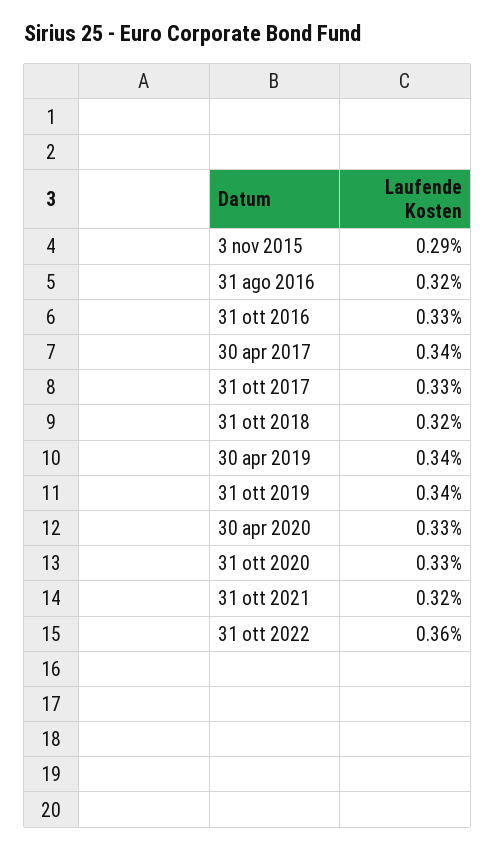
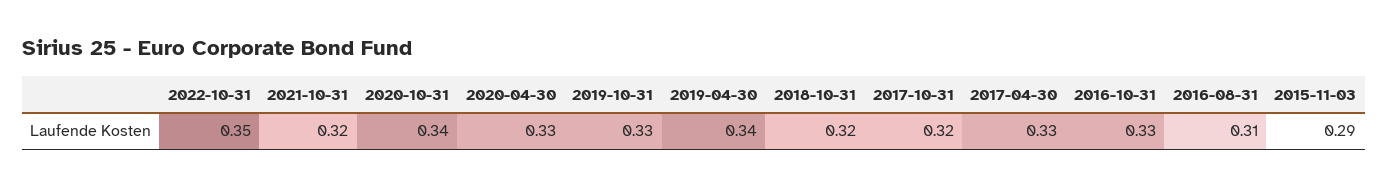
31 ago 2016: 0.32 -> 0.31
30 apr 2017: 0.34 -> 0.33
31 ott 2017: 0.33 -> 0.32
31 ott 2019: 0.34 -> 0.33
31 ott 2020: 0.33 -> 0.34
31 ott 2022: 0.36 -> 0.35

